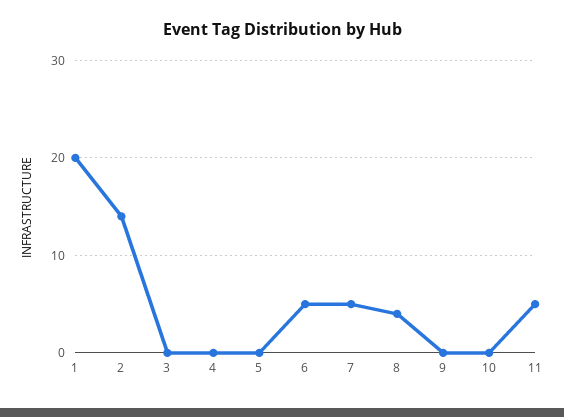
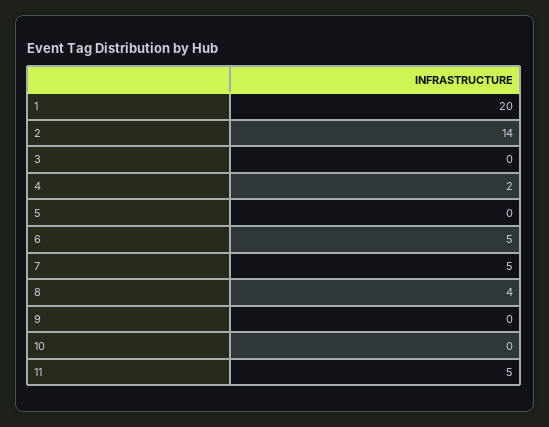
4: 0 -> 2

